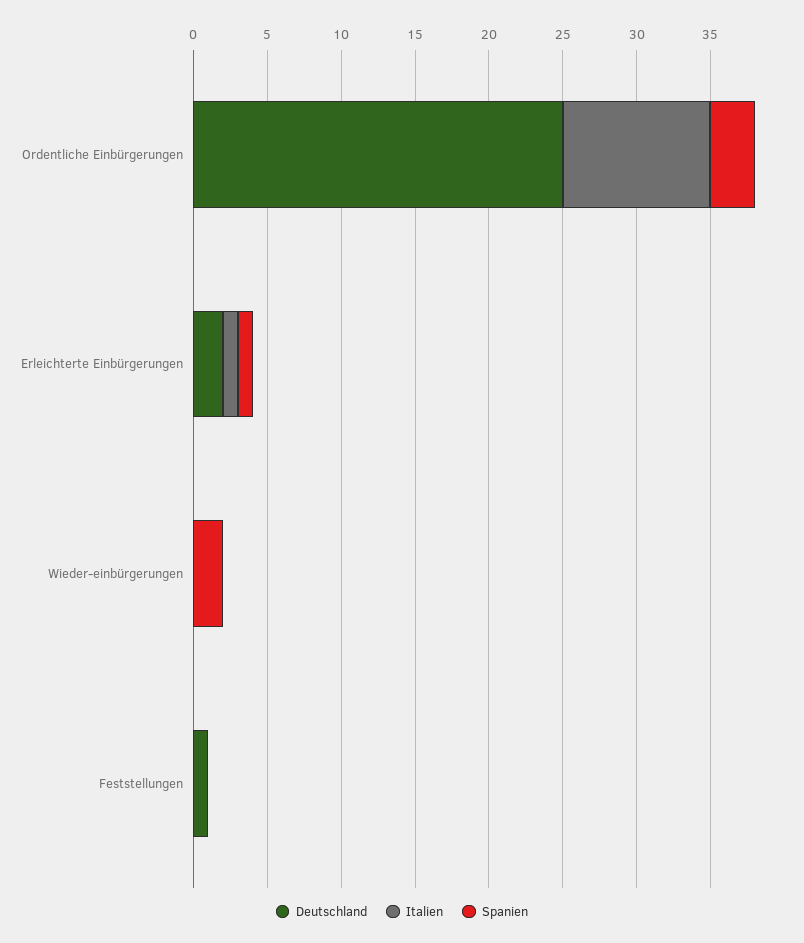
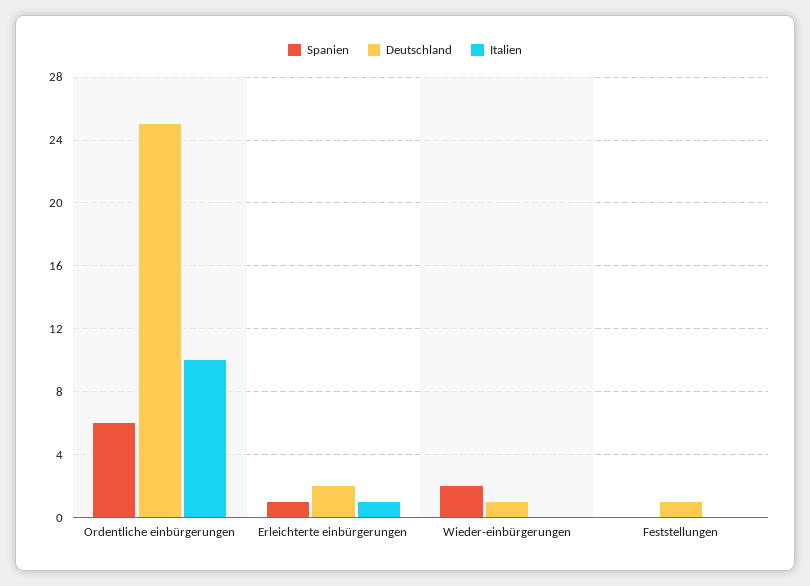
Spanien, Ordentliche Einbürgerungen: 3 -> 6
Deutschland, Wieder-einbürgerungen: 0 -> 1

